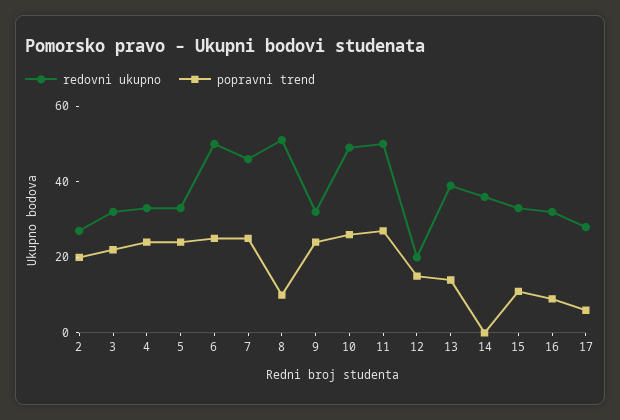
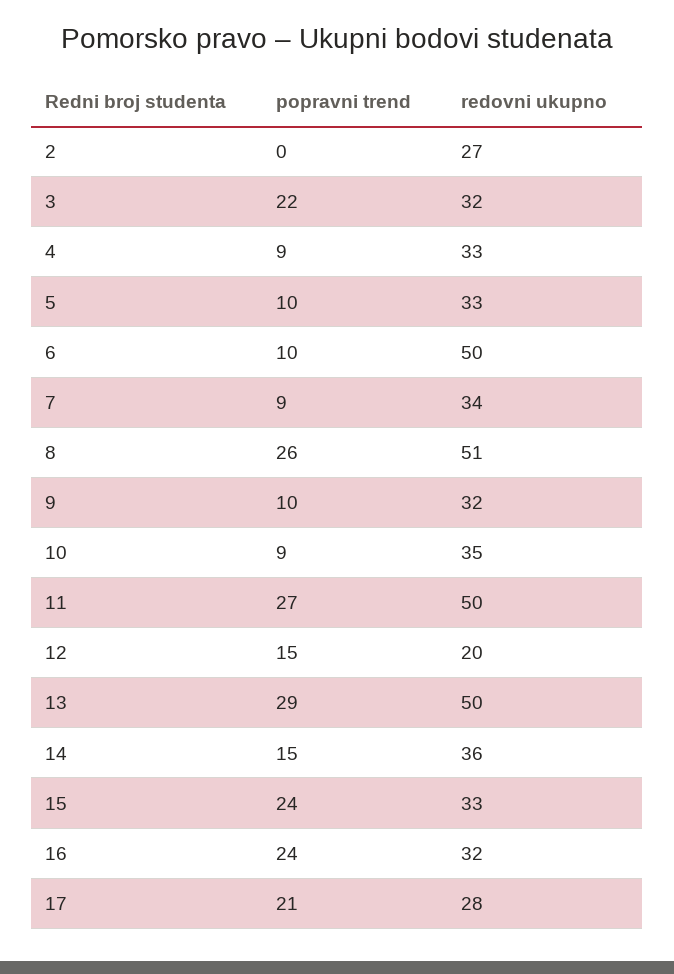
popravni trend, 2: 20 -> 0
popravni trend, 4: 25 -> 9
popravni trend, 5: 25 -> 10
popravni trend, 6: 25 -> 10
redovni ukupno, 7: 45 -> 34
popravni trend, 7: 25 -> 9
popravni trend, 8: 10 -> 26
popravni trend, 9: 25 -> 10
redovni ukupno, 10: 50 -> 35
popravni trend, 10: 25 -> 9
redovni ukupno, 13: 40 -> 50
popravni trend, 13: 15 -> 29
popravni trend, 14: 0 -> 15
popravni trend, 15: 10 -> 24
popravni trend, 16: 10 -> 24
popravni trend, 17: 5 -> 21

